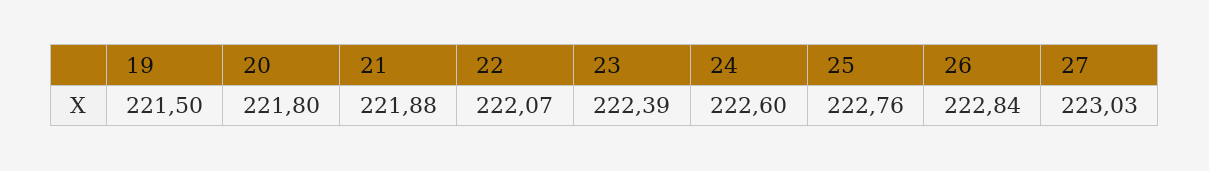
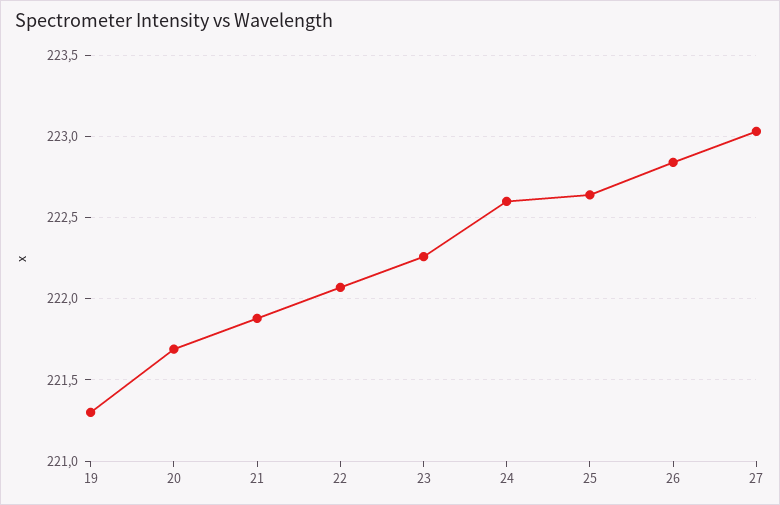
19: 221.5 -> 221.3
20: 221.8 -> 221.7
23: 222.39 -> 222.25
25: 222.76 -> 222.65

